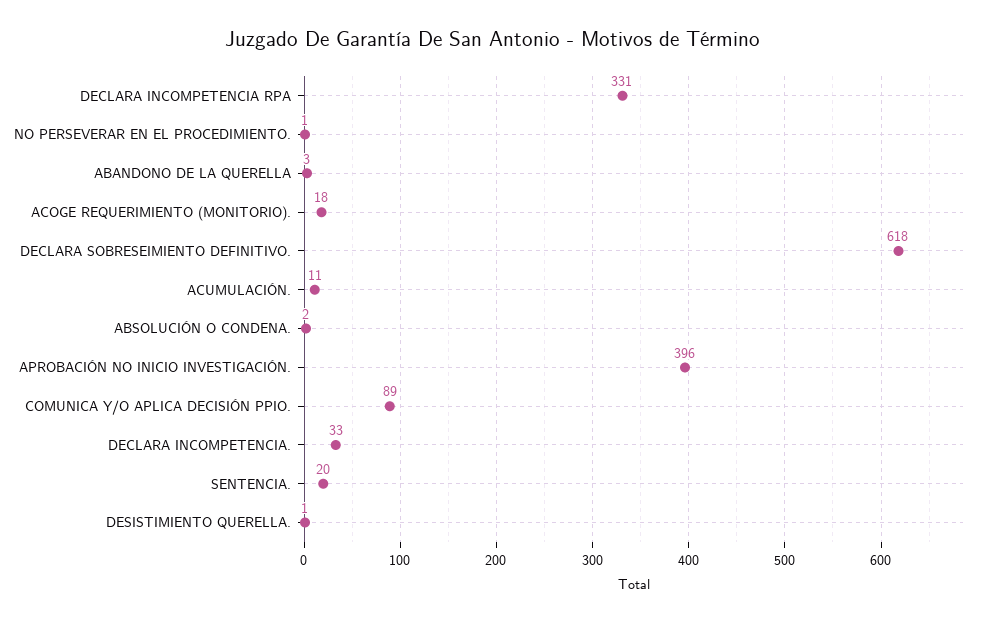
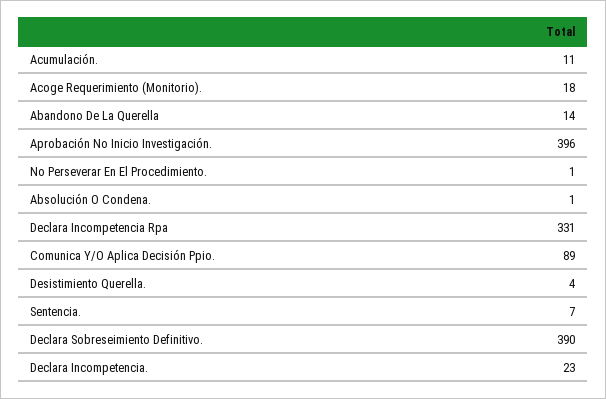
ABANDONO DE LA QUERELLA: 3 -> 14
DECLARA SOBRESEIMIENTO DEFINITIVO.: 618 -> 390
ABSOLUCIÓN O CONDENA.: 2 -> 1
DECLARA INCOMPETENCIA.: 33 -> 23
SENTENCIA.: 20 -> 7
DESISTIMIENTO QUERELLA.: 1 -> 4

